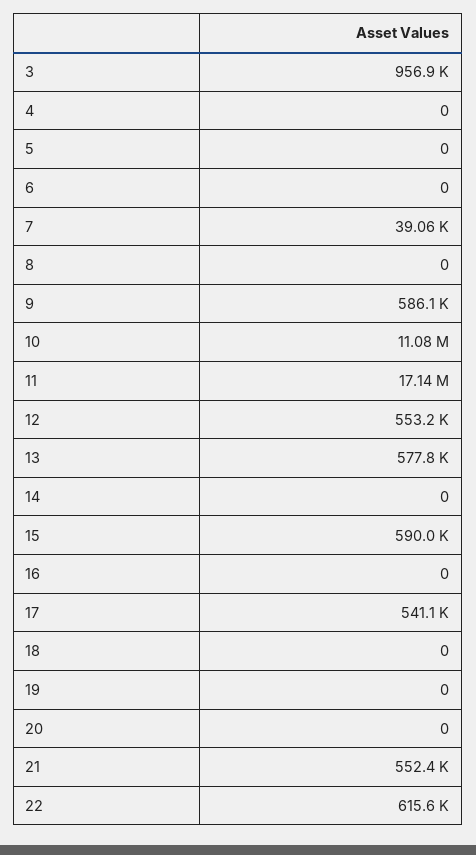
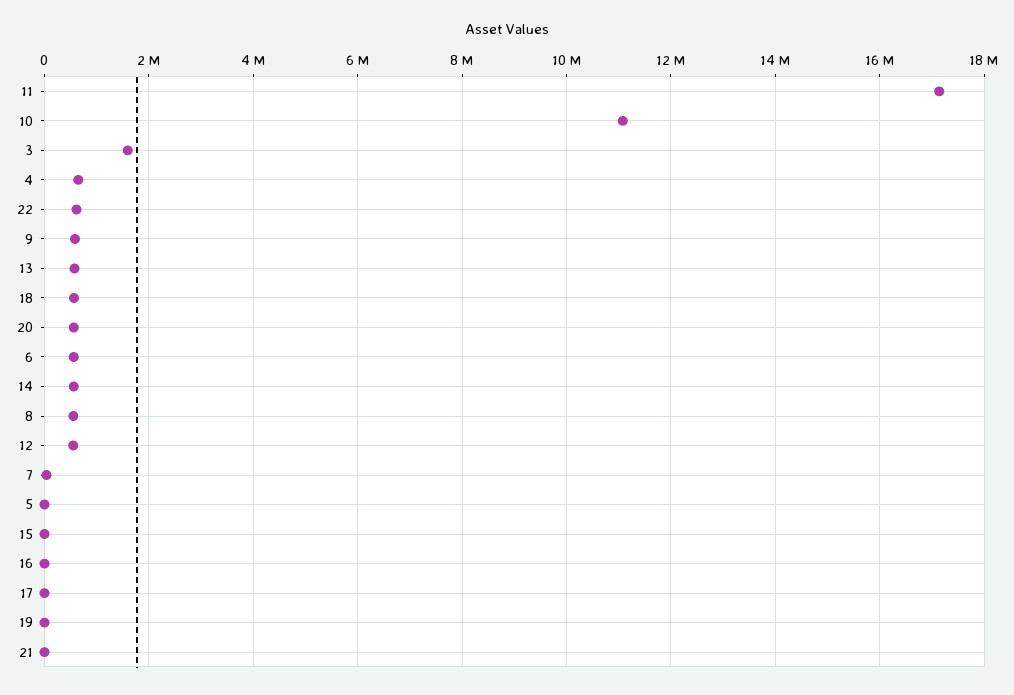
3: 956900 -> 1600000
4: 0 -> 600000
6: 0 -> 600000
8: 0 -> 600000
14: 0 -> 600000
15: 590000 -> 0
17: 541100 -> 0
18: 0 -> 600000
20: 0 -> 600000
21: 552400 -> 0

